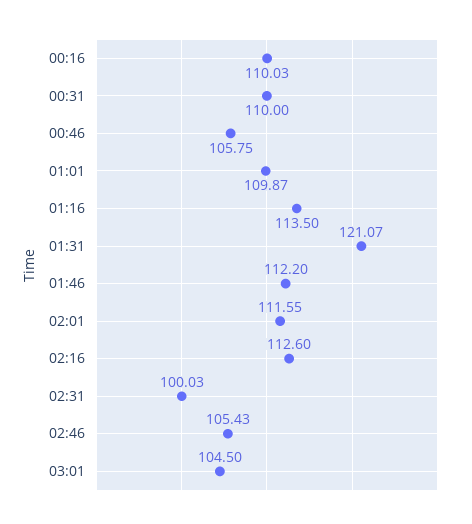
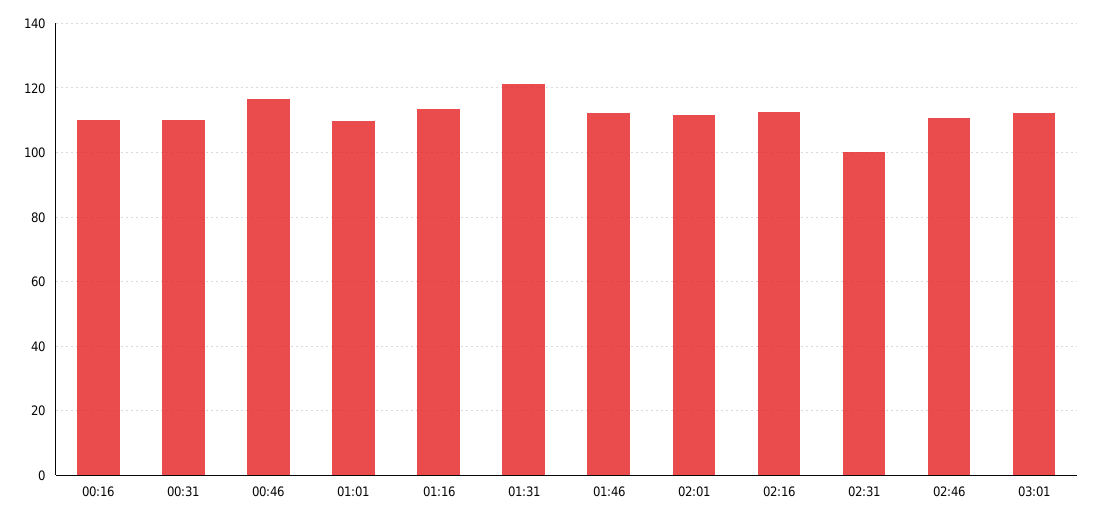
00:46: 105.75 -> 116
02:46: 105.43 -> 110
03:01: 104.5 -> 112

